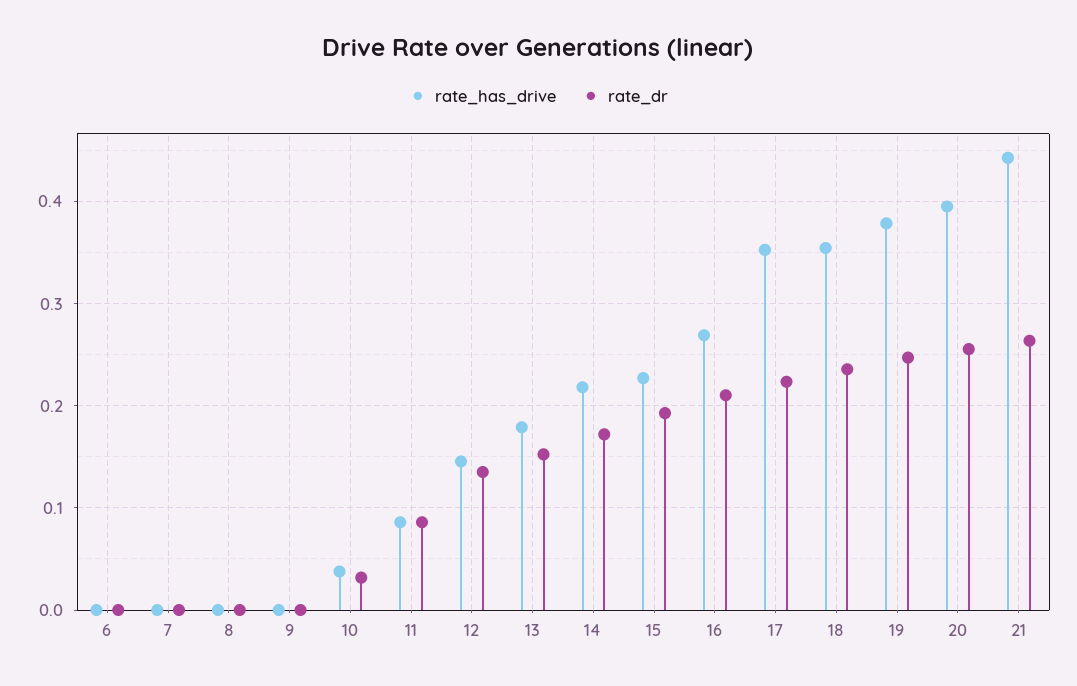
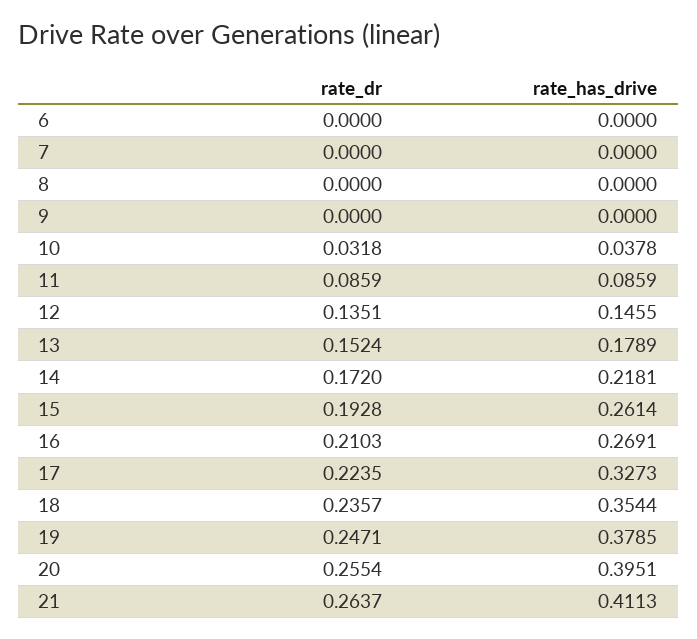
rate_has_drive, 15: 0.23 -> 0.2614
rate_has_drive, 17: 0.35 -> 0.3273
rate_has_drive, 21: 0.44 -> 0.4113

